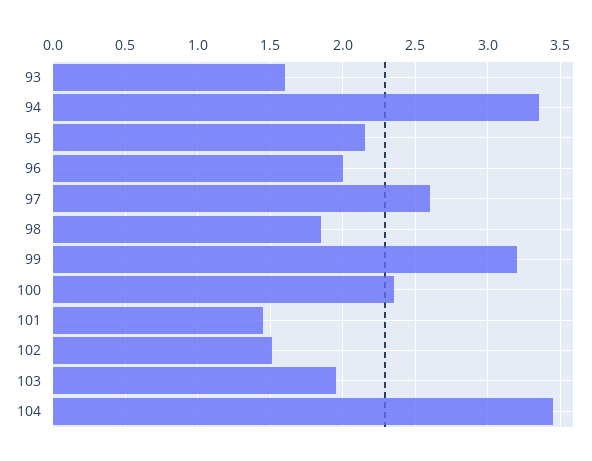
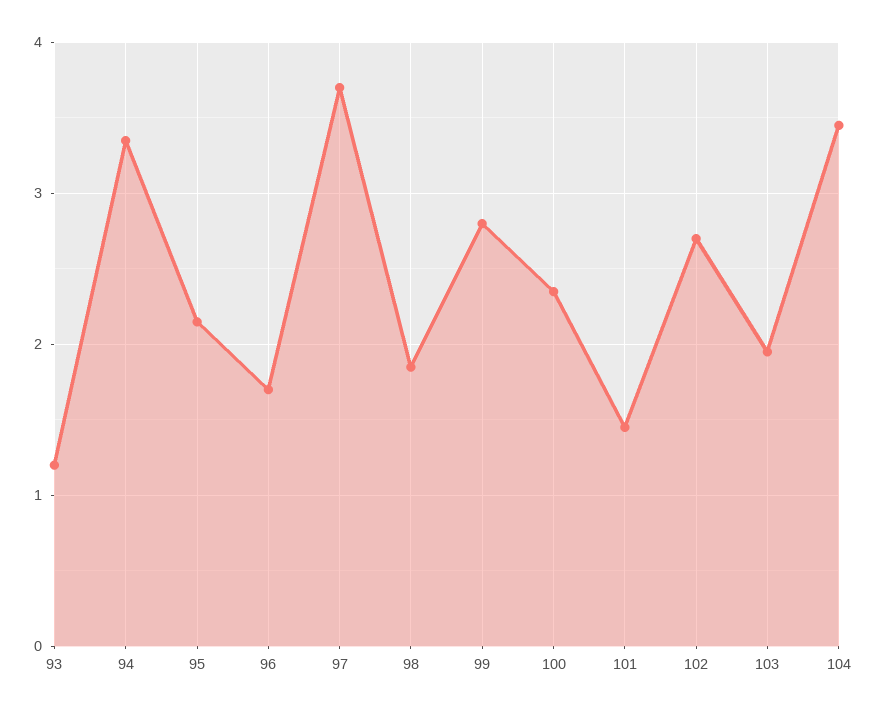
93: 1.6 -> 1.2
96: 2 -> 1.7
97: 2.6 -> 3.7
99: 3.2 -> 2.8
102: 1.5 -> 2.7

